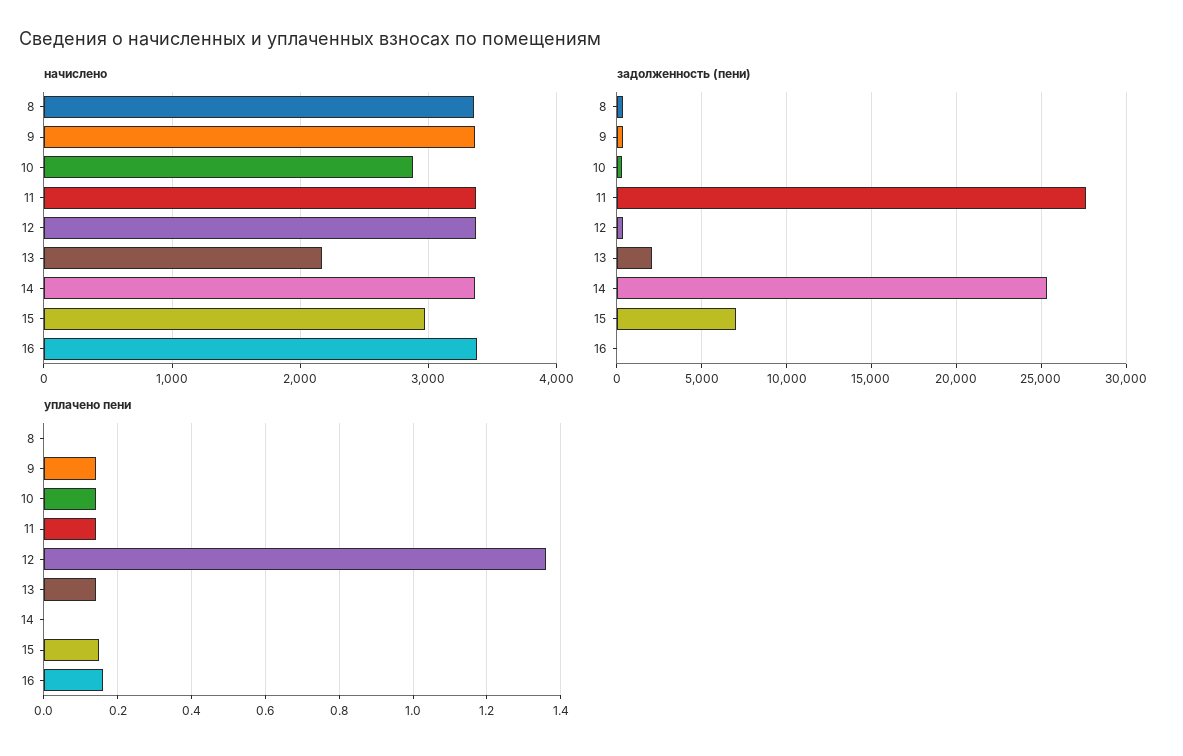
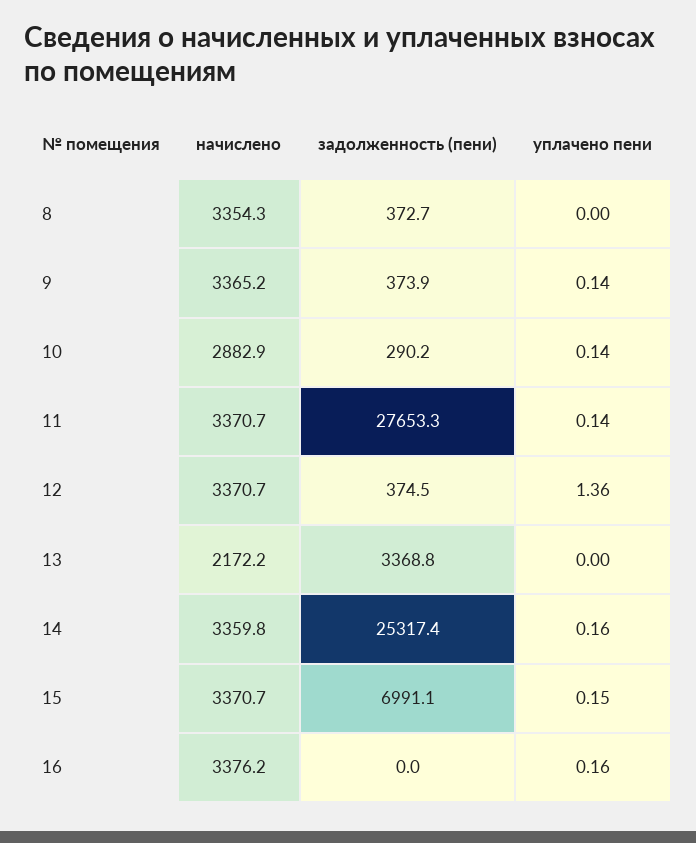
начислено, 15: 3000 -> 3370.7
задолженность (пени), 13: 2000 -> 3368.8
уплачено пени, 13: 0.15 -> 0
уплачено пени, 14: 0 -> 0.16

